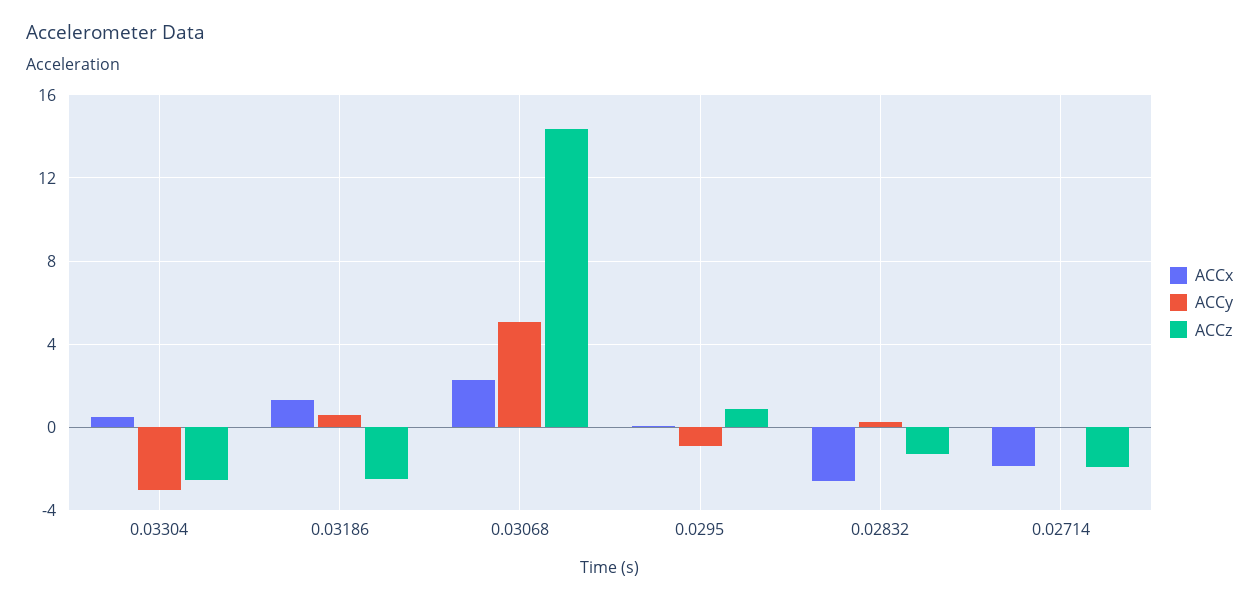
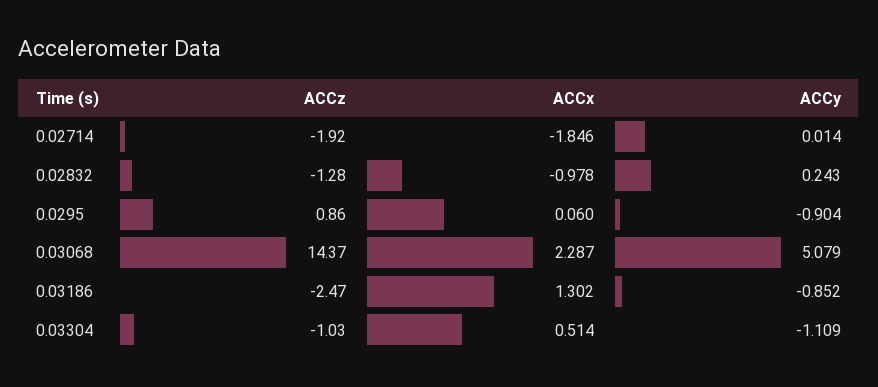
ACCy, 0.03304: -3 -> -1.109
ACCz, 0.03304: -2.5 -> -1.03
ACCy, 0.03186: 0.5 -> -0.852
ACCx, 0.02832: -2.5 -> -0.978

